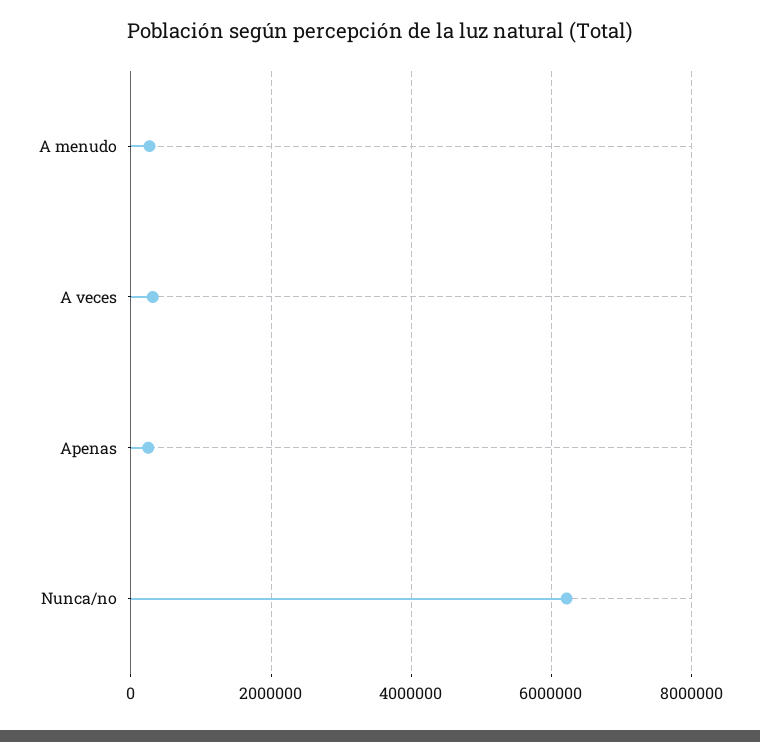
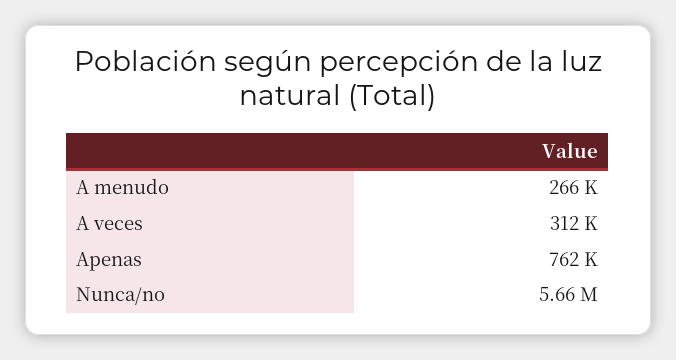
Apenas: 200000 -> 762000
Nunca/no: 6200000 -> 5660000

